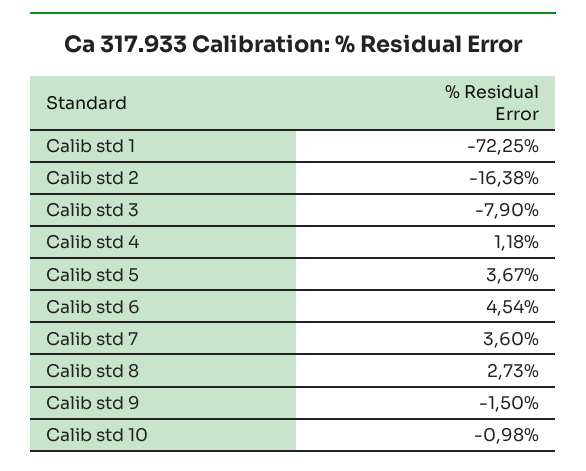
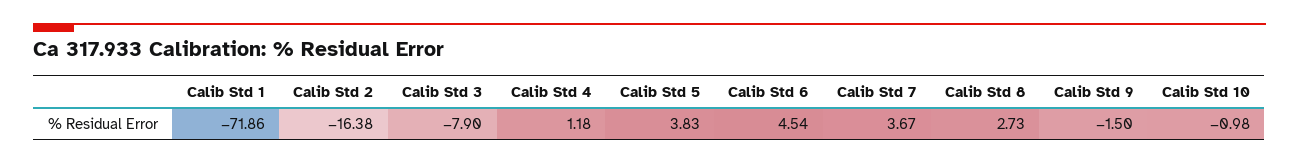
Calib std 1: -72.25 -> -71.86
Calib std 5: 3.67 -> 3.83
Calib std 7: 3.6 -> 3.67

